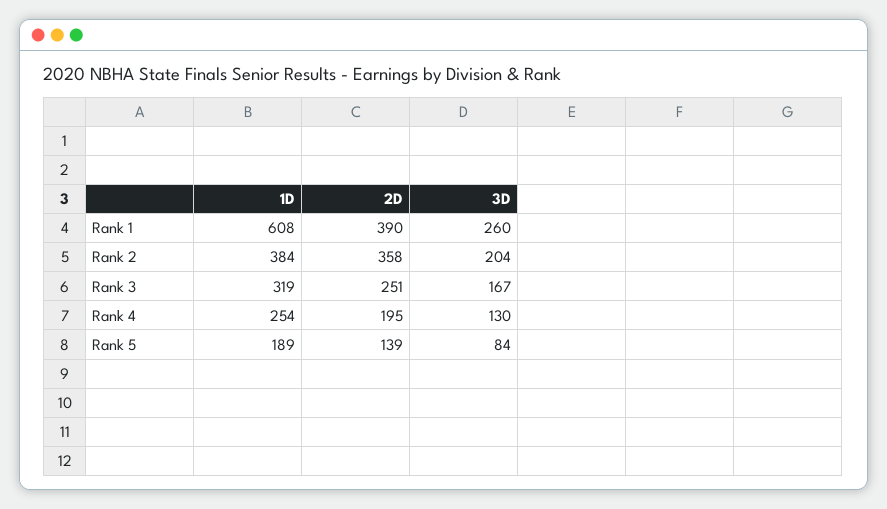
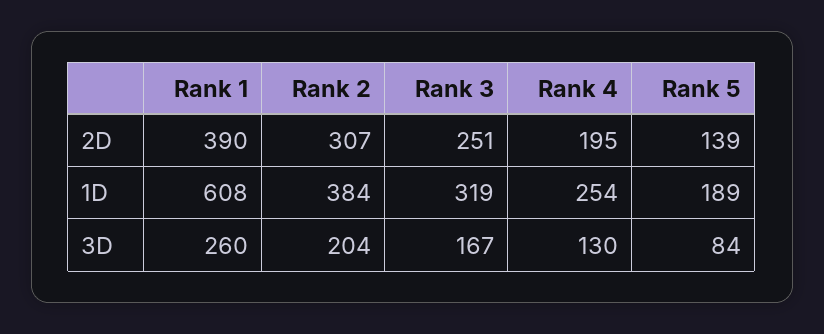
2D, Rank 2: 358 -> 307

